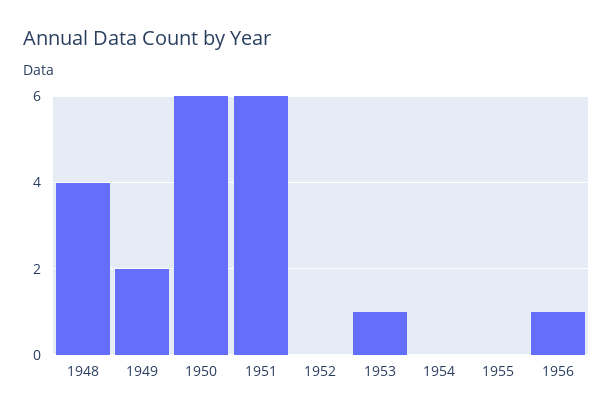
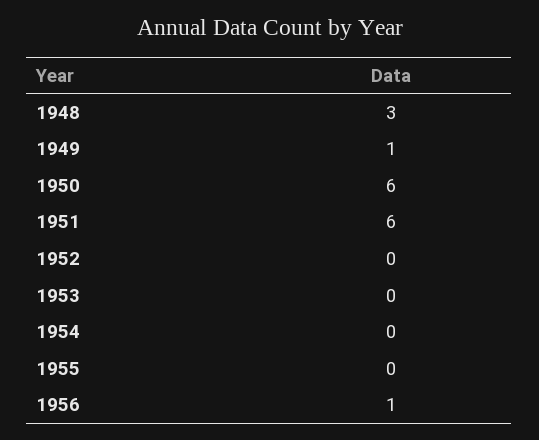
1948: 4 -> 3
1949: 2 -> 1
1953: 1 -> 0

